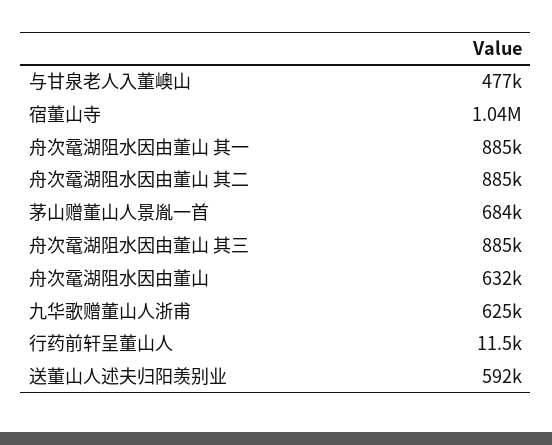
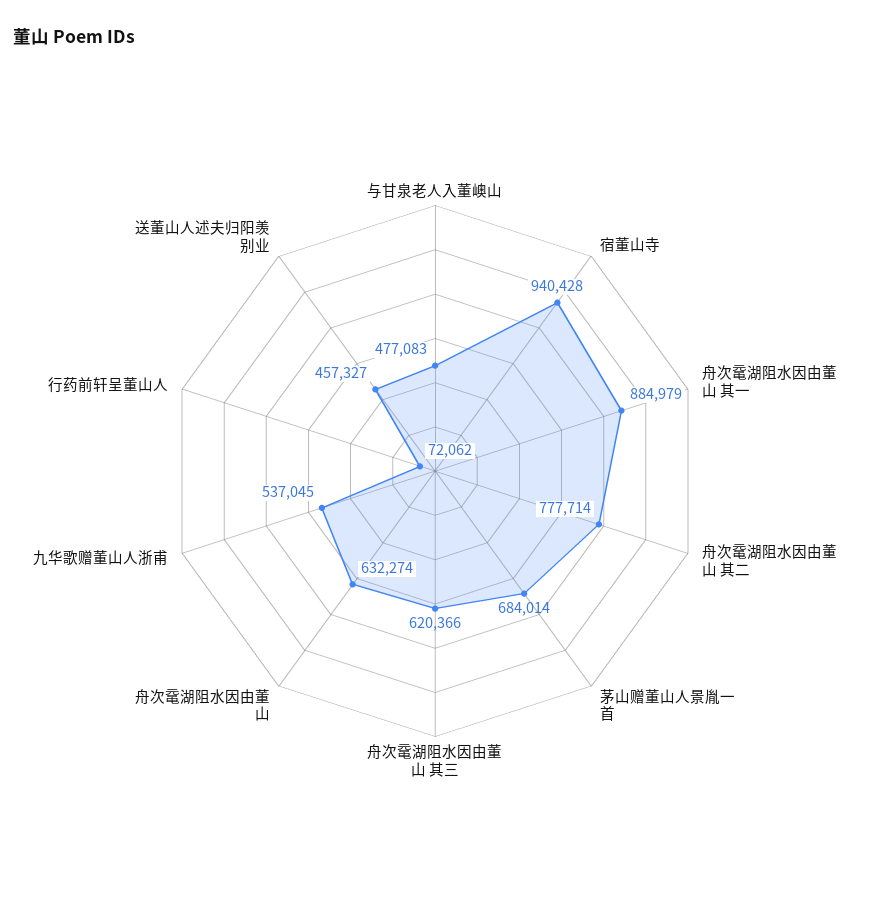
宿董山寺: 1040000 -> 940428
舟次鼋湖阻水因由董山 其二: 885000 -> 777714
舟次鼋湖阻水因由董山 其三: 885000 -> 620366
九华歌赠董山人浙甫: 625000 -> 537045
行药前轩呈董山人: 11500 -> 72062
送董山人述夫归阳羡别业: 592000 -> 457327

